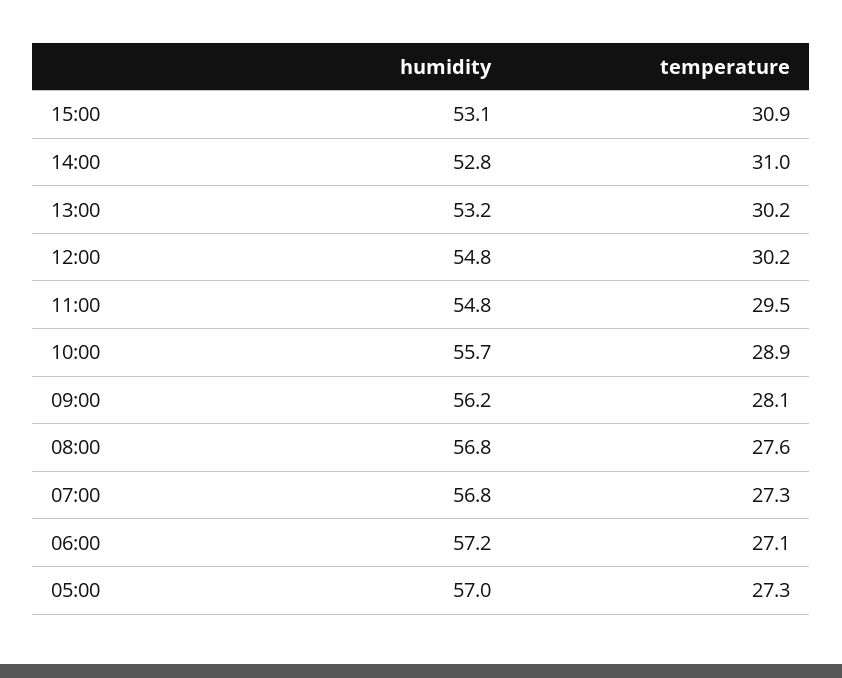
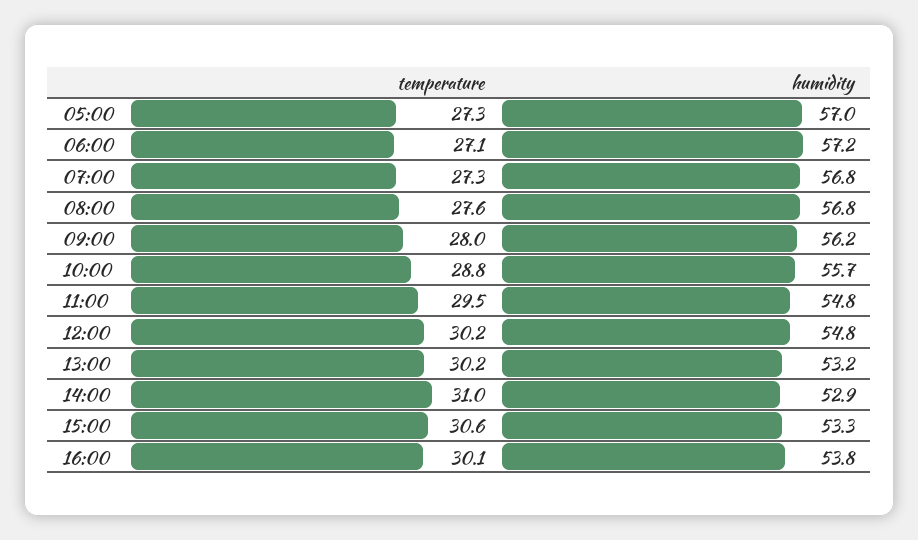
humidity, 15:00: 53.1 -> 53.3
temperature, 15:00: 30.9 -> 30.6
humidity, 14:00: 52.8 -> 52.9
temperature, 10:00: 28.9 -> 28.8
temperature, 09:00: 28.1 -> 28
temperature, 16:00: none -> 30.1
humidity, 16:00: none -> 53.8

